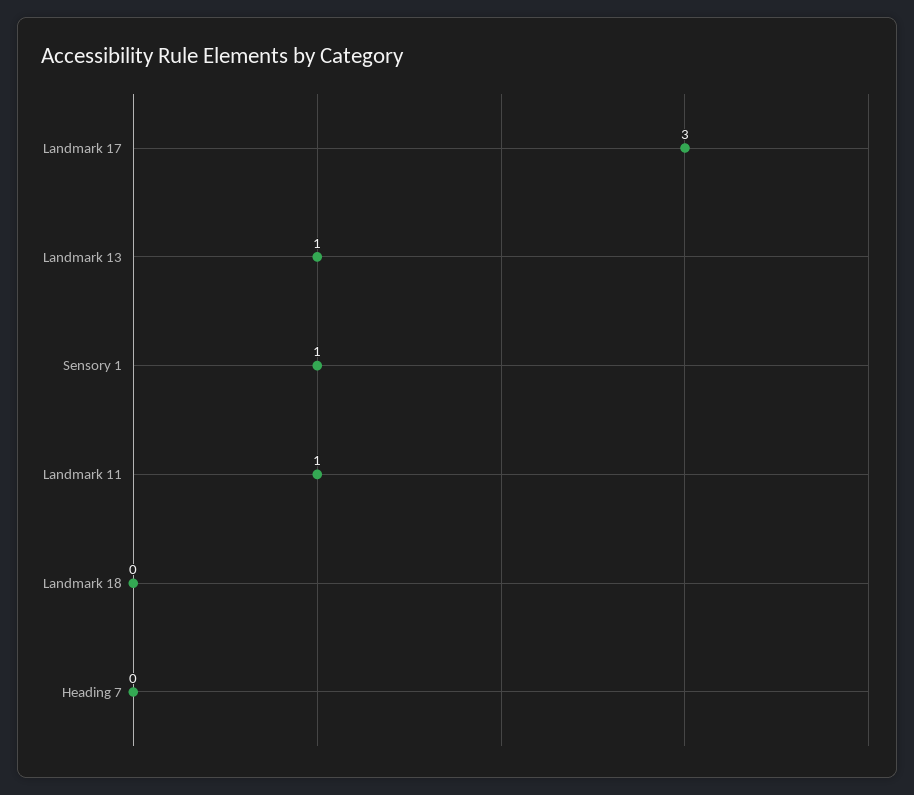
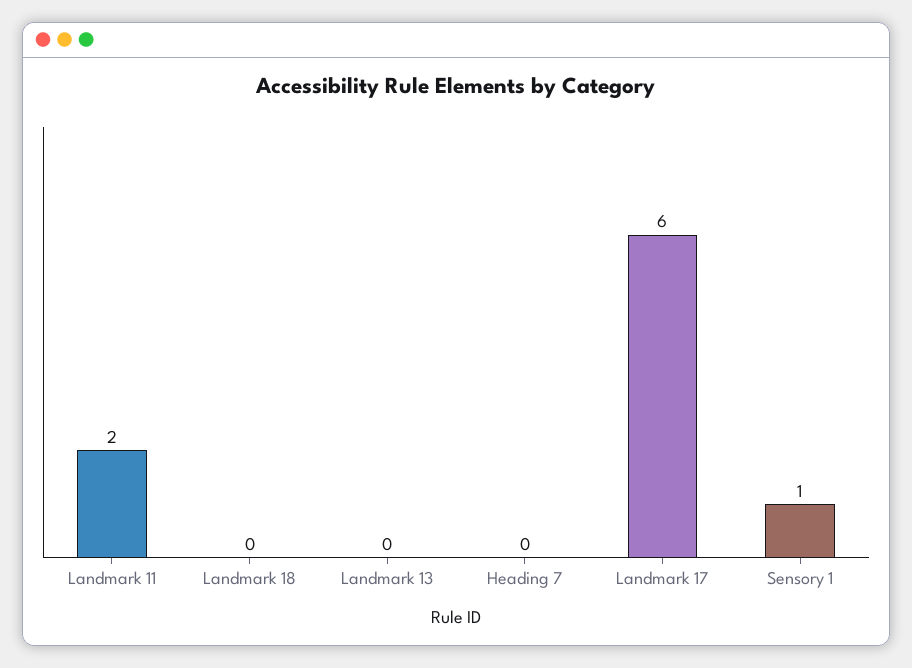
Landmark 17: 3 -> 6
Landmark 13: 1 -> 0
Landmark 11: 1 -> 2

